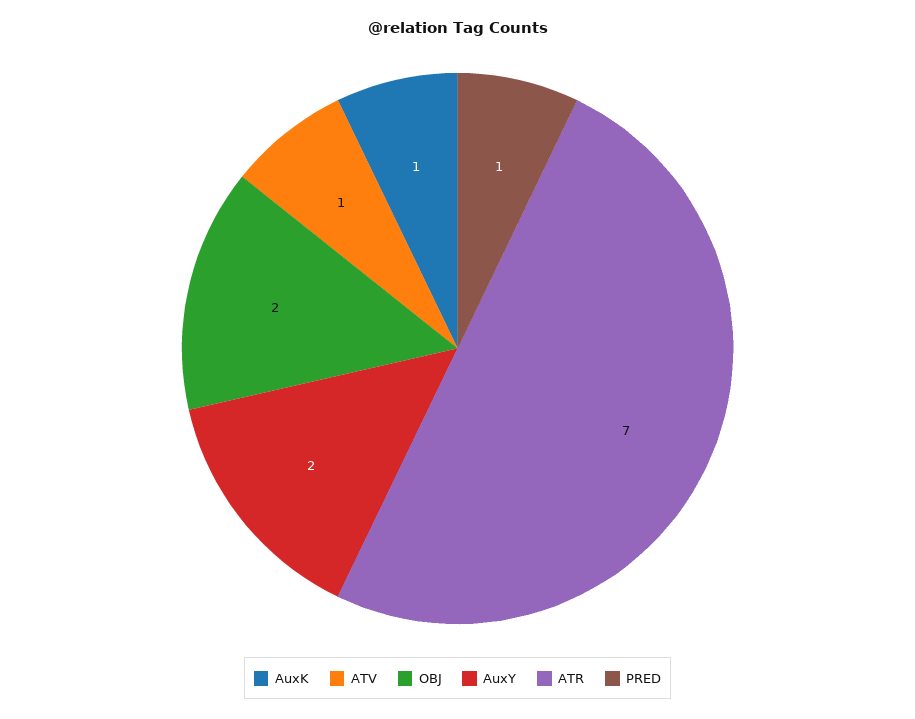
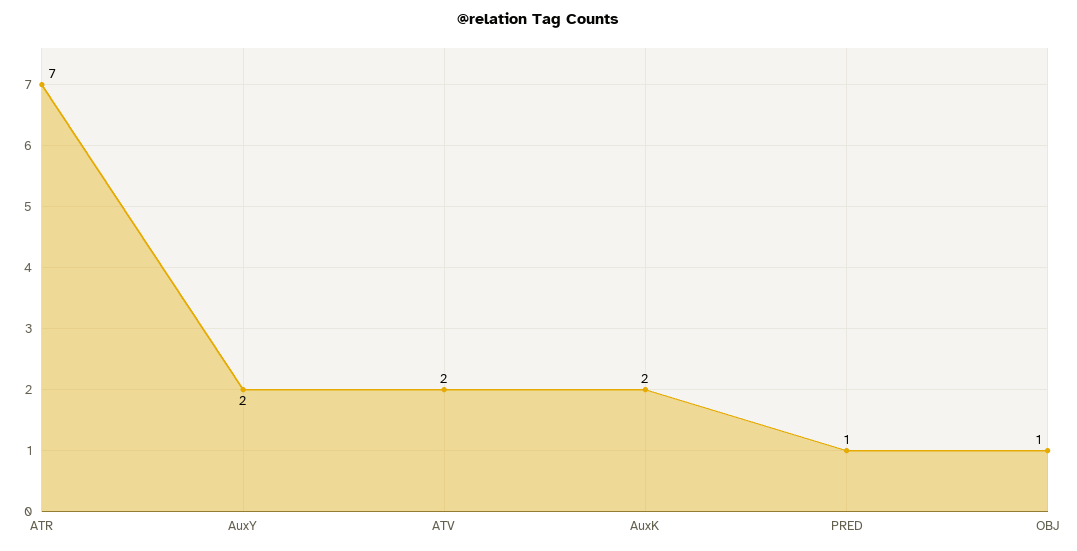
AuxK: 1 -> 2
ATV: 1 -> 2
OBJ: 2 -> 1

